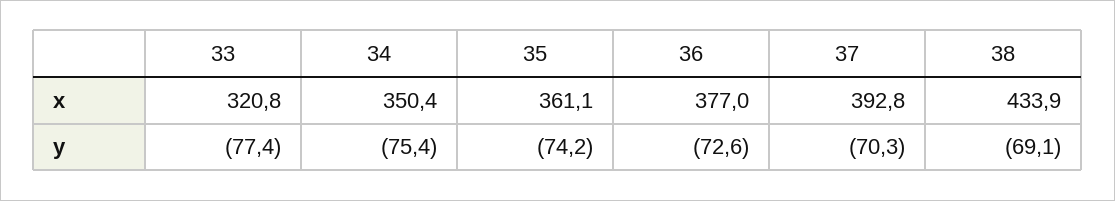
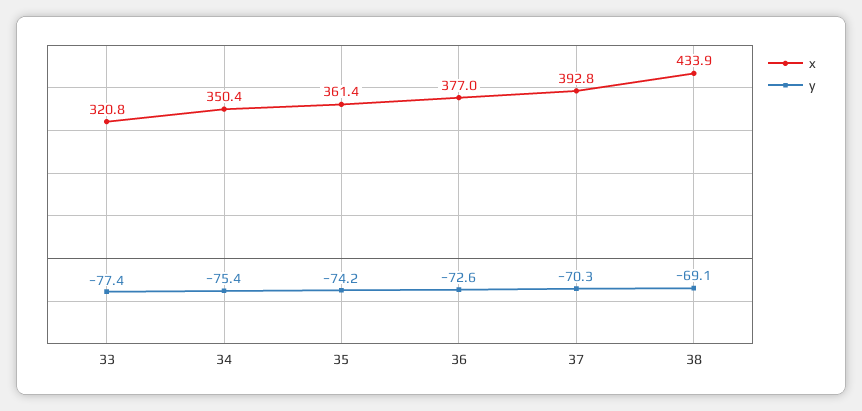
x, 35: 361.1 -> 361.4

